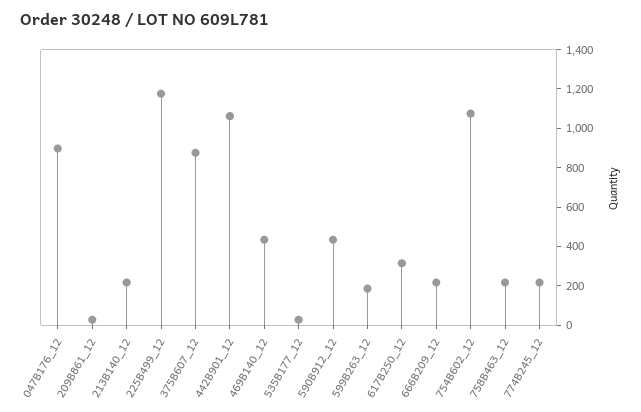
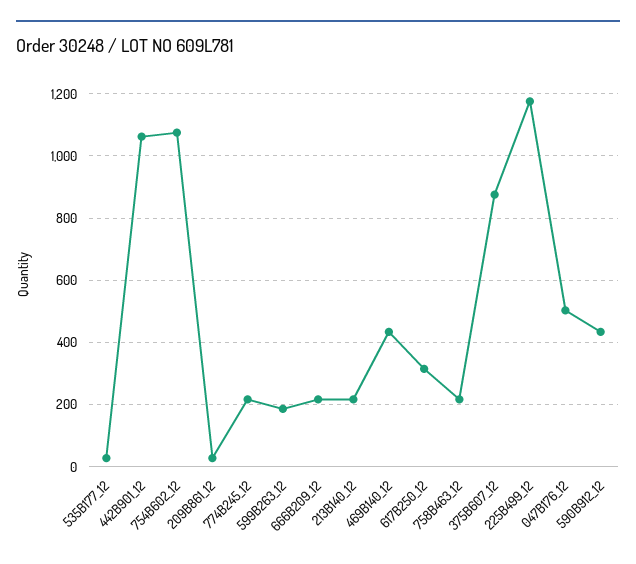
047B176_12: 900 -> 500

